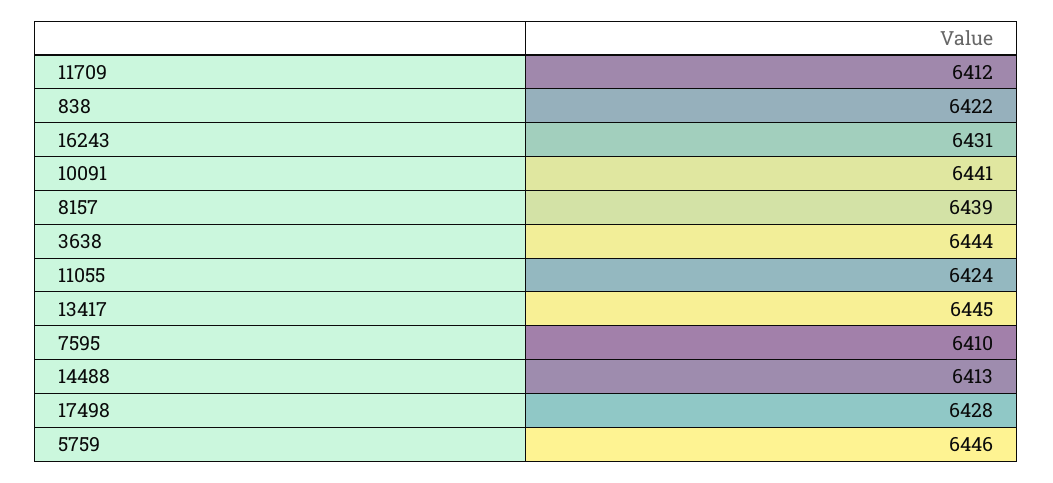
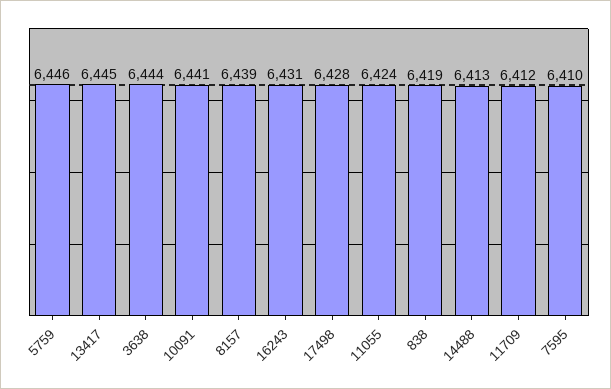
838: 6422 -> 6419

